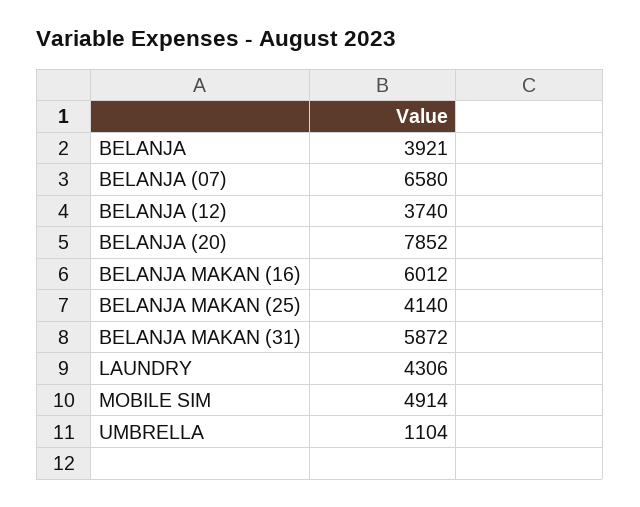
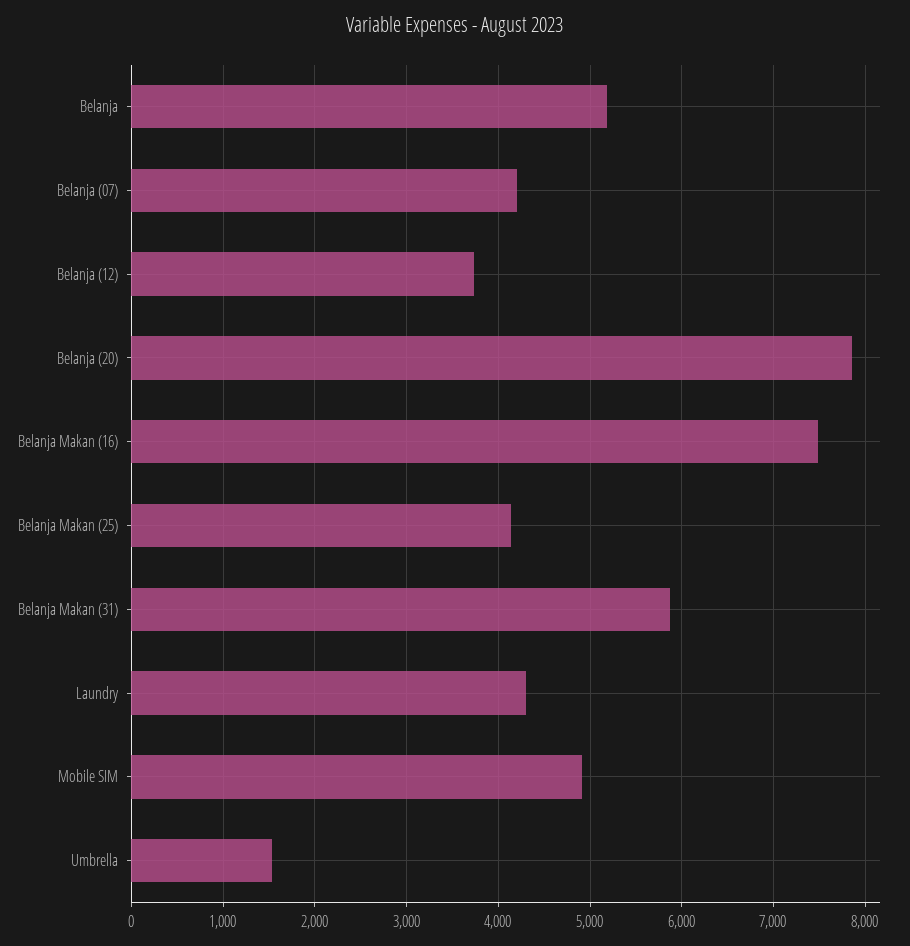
BELANJA: 3921 -> 5200
BELANJA (07): 6580 -> 4200
BELANJA MAKAN (16): 6012 -> 7500
UMBRELLA: 1104 -> 1500

